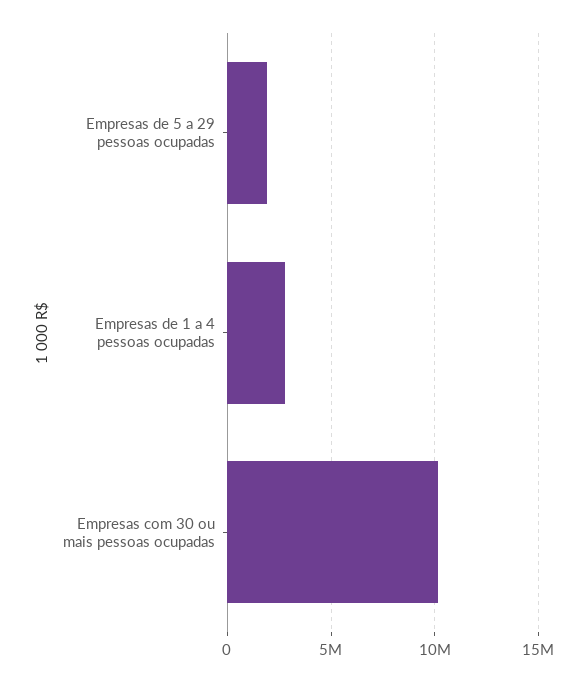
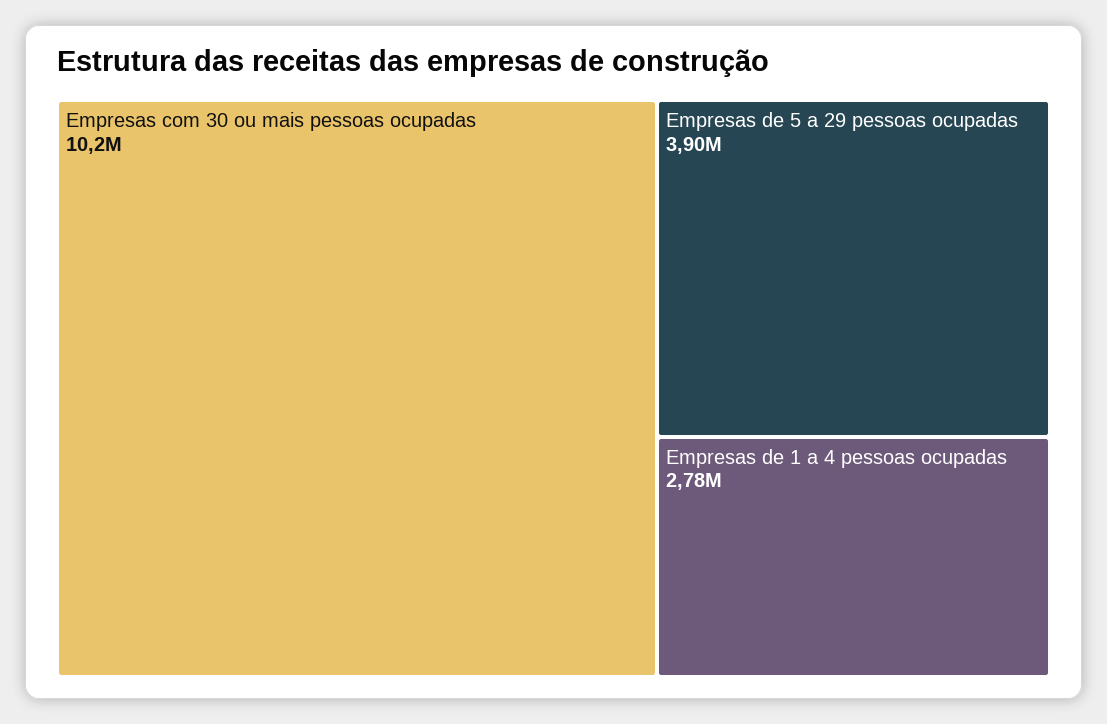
Empresas de 5 a 29 pessoas ocupadas: 2000000 -> 3900000

